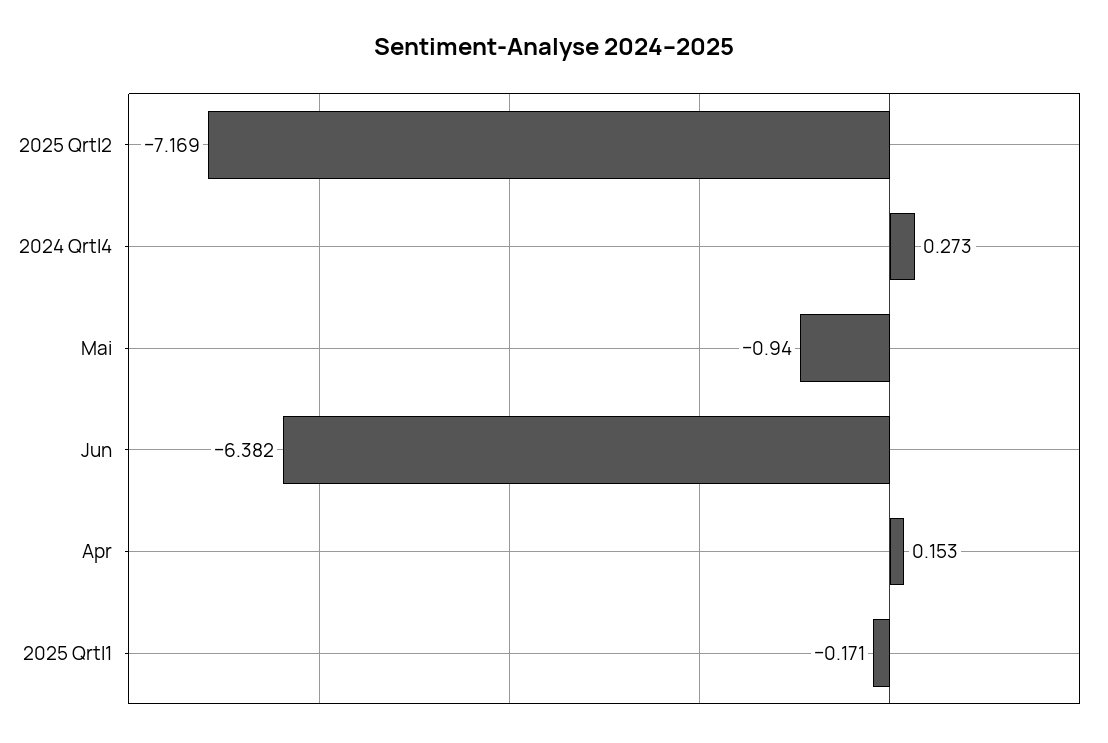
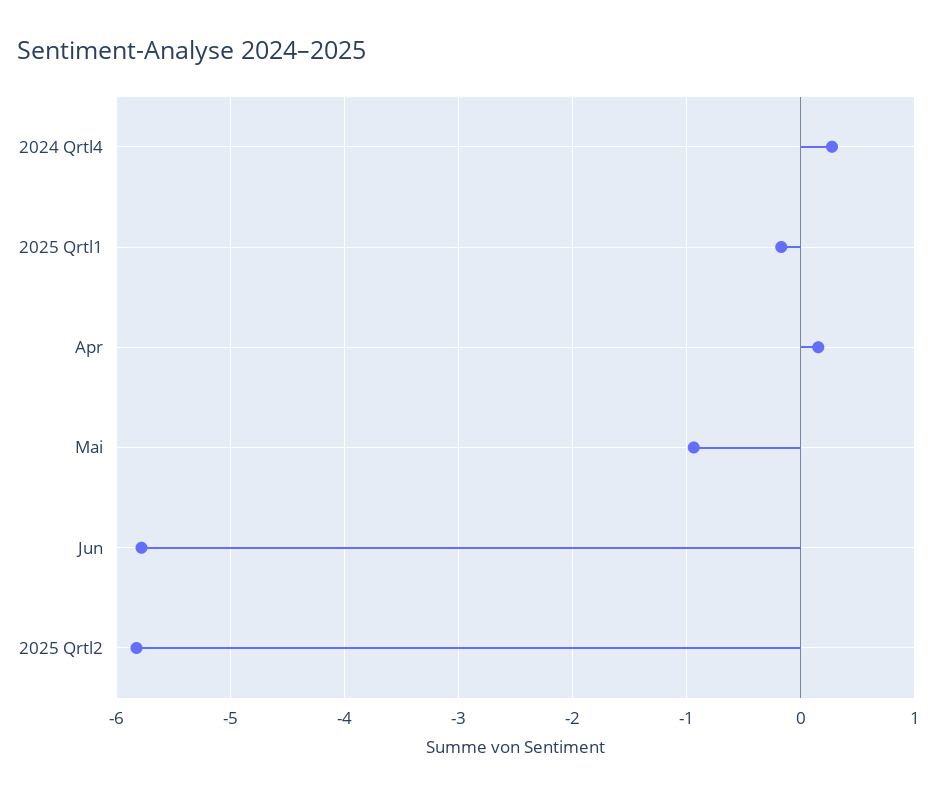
2025 Qrtl2: -7.169 -> -5.8
Jun: -6.382 -> -5.8

